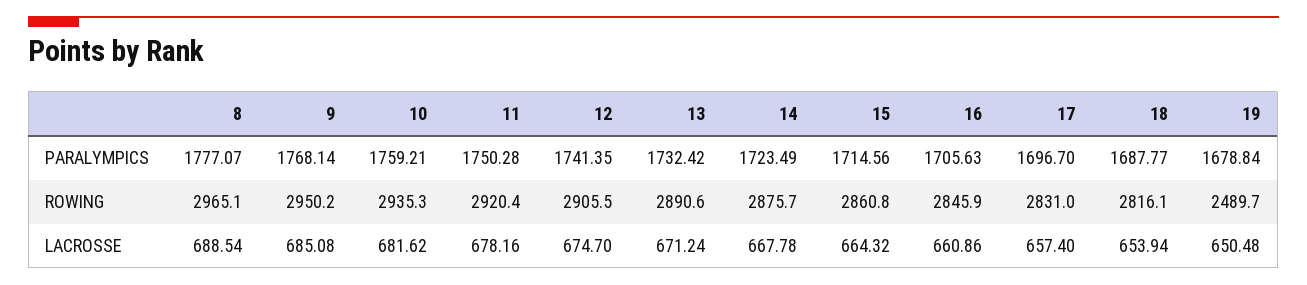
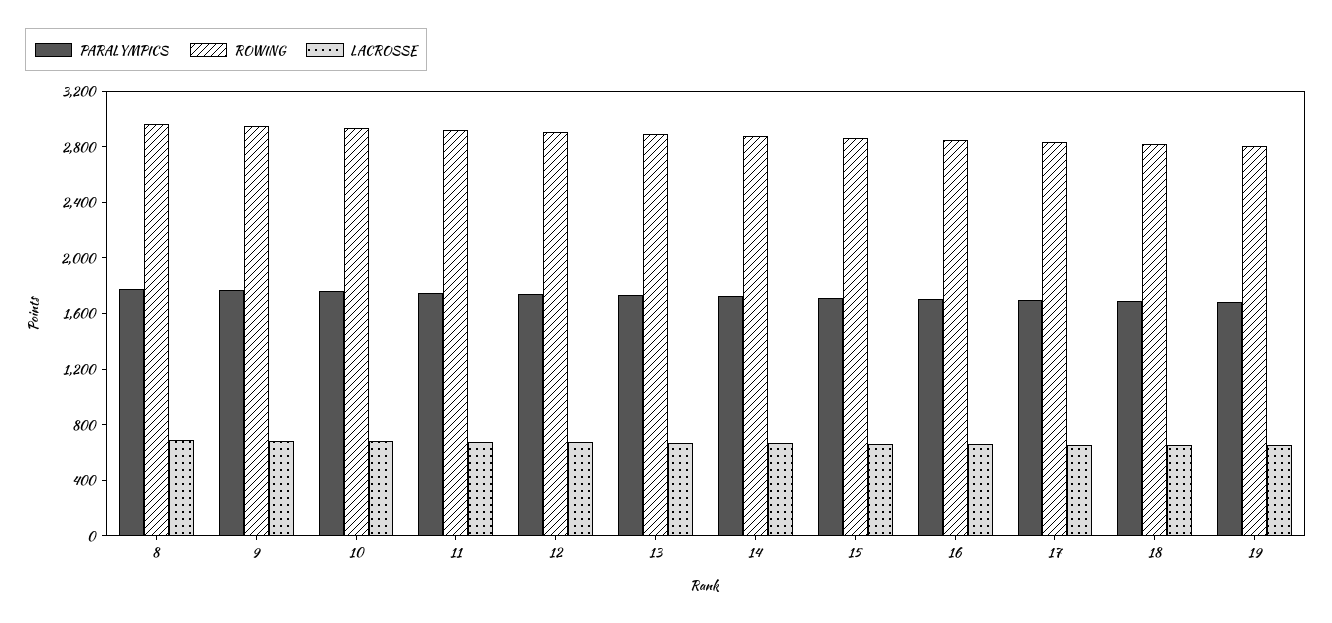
ROWING, 19: 2489.7 -> 2800

